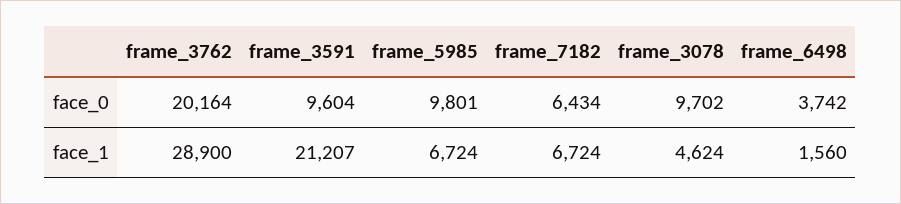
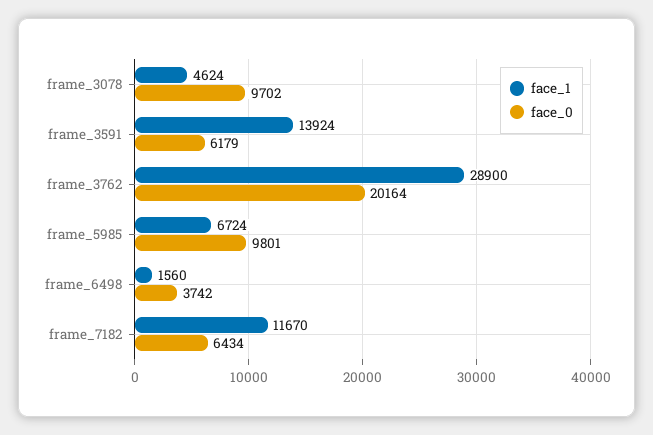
face_0, frame_3591: 9604 -> 6179
face_1, frame_3591: 21207 -> 13924
face_1, frame_7182: 6724 -> 11670

